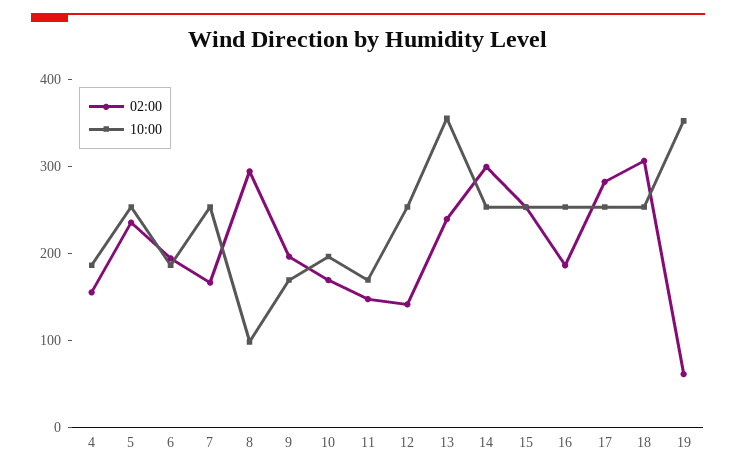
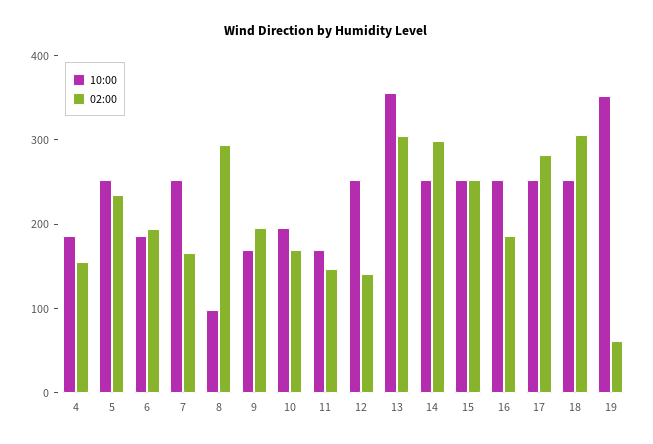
02:00, 13: 240 -> 300

